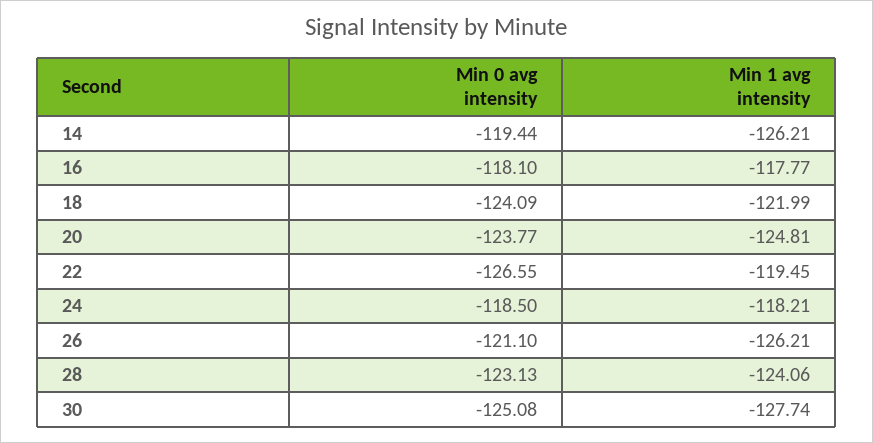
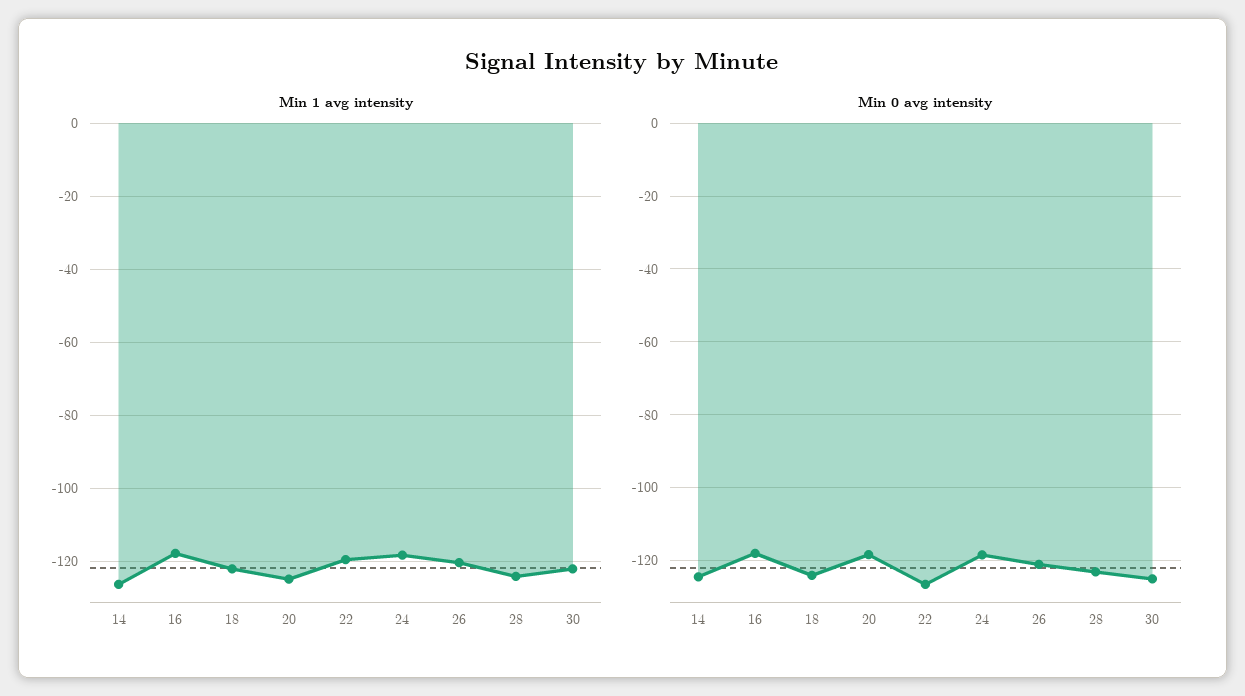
Min 0 avg intensity, 14: -119.44 -> -124
Min 0 avg intensity, 20: -123.77 -> -118
Min 1 avg intensity, 26: -126.21 -> -120
Min 1 avg intensity, 30: -127.74 -> -122

